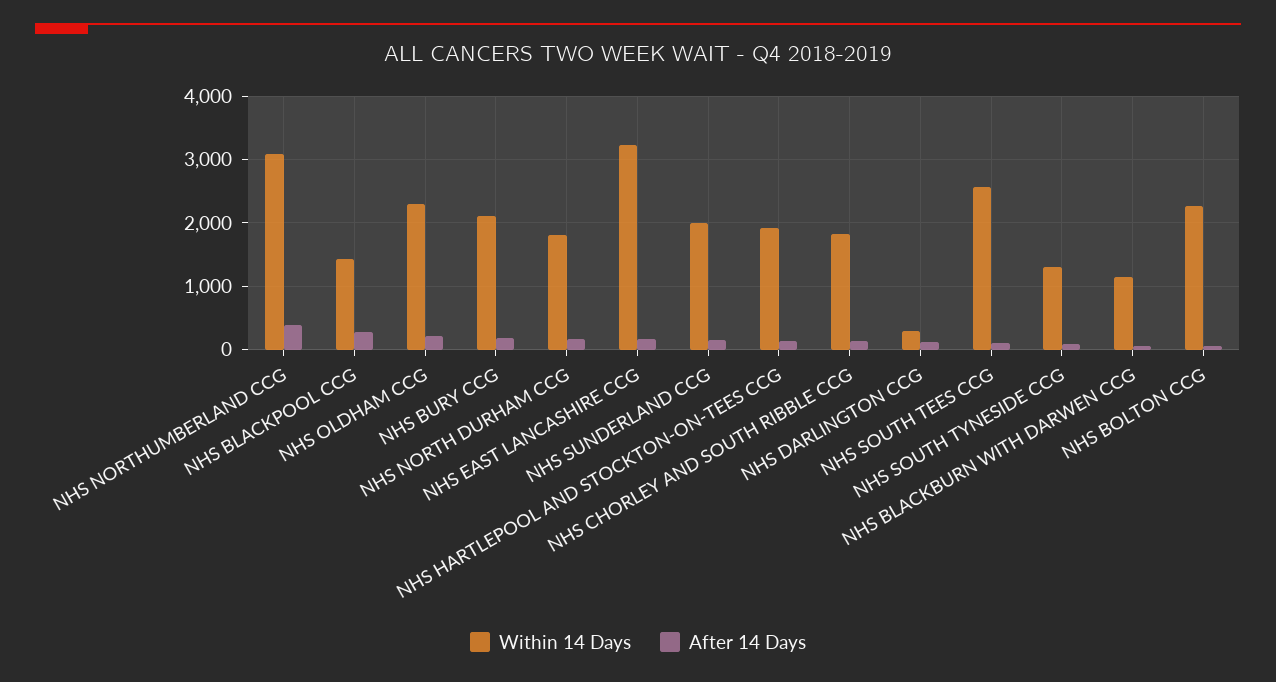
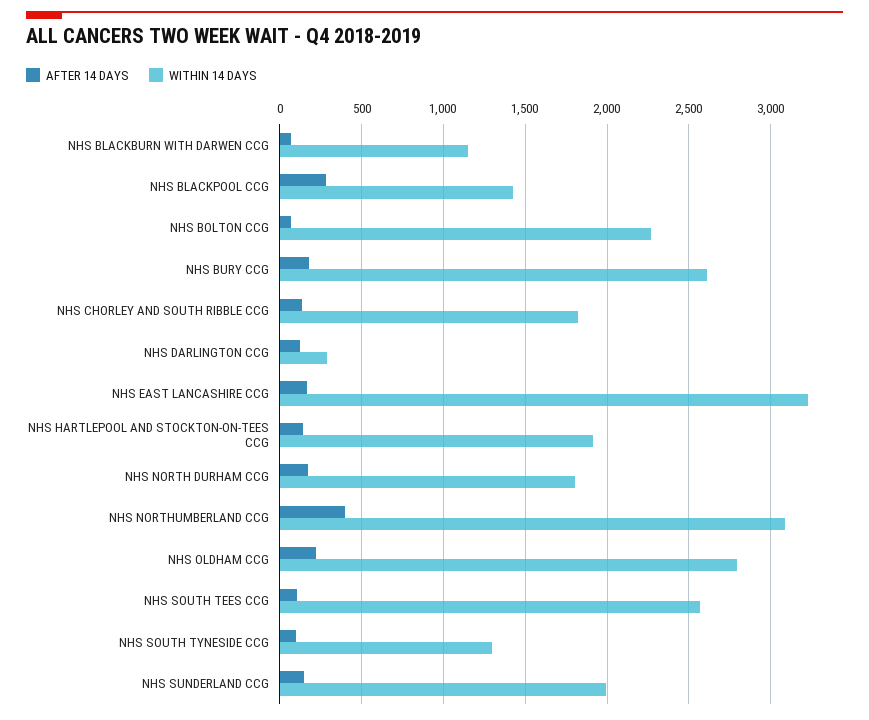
Within 14 Days, NHS OLDHAM CCG: 2300 -> 2800
Within 14 Days, NHS BURY CCG: 2100 -> 2600

